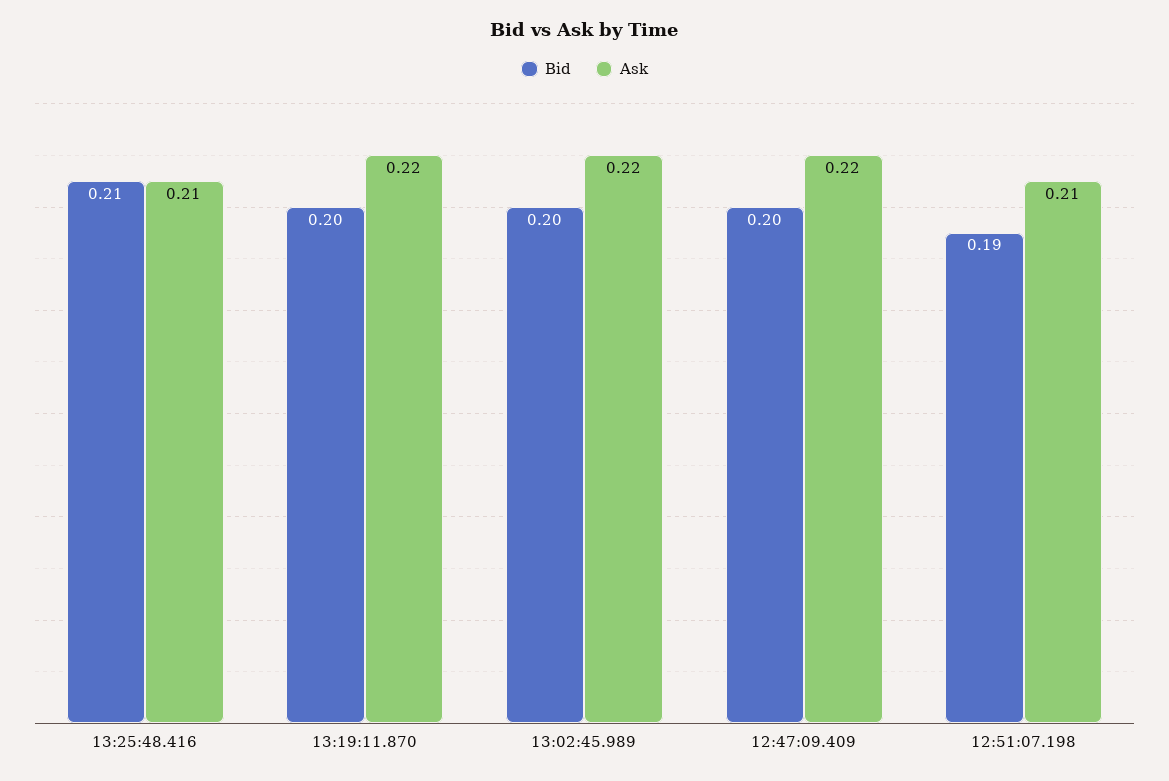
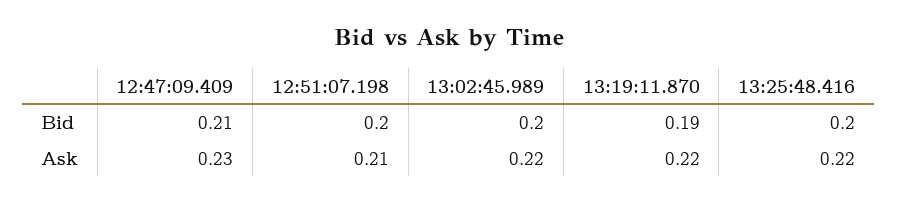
Bid, 13:25:48.416: 0.21 -> 0.2
Ask, 13:25:48.416: 0.21 -> 0.22
Bid, 13:19:11.870: 0.2 -> 0.19
Bid, 12:47:09.409: 0.2 -> 0.21
Ask, 12:47:09.409: 0.22 -> 0.23
Bid, 12:51:07.198: 0.19 -> 0.2

